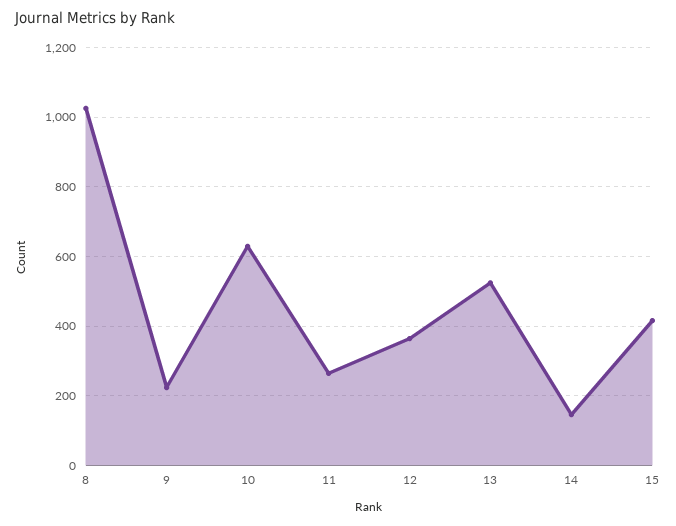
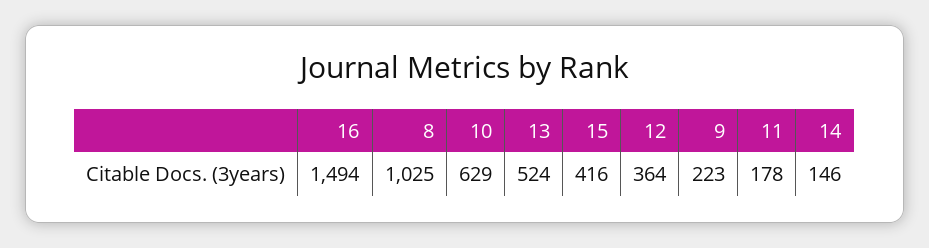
11: 260 -> 178
16: none -> 1494

